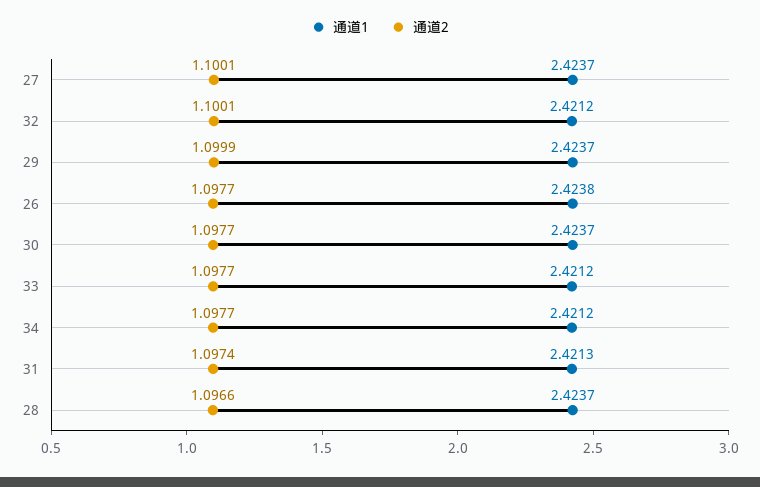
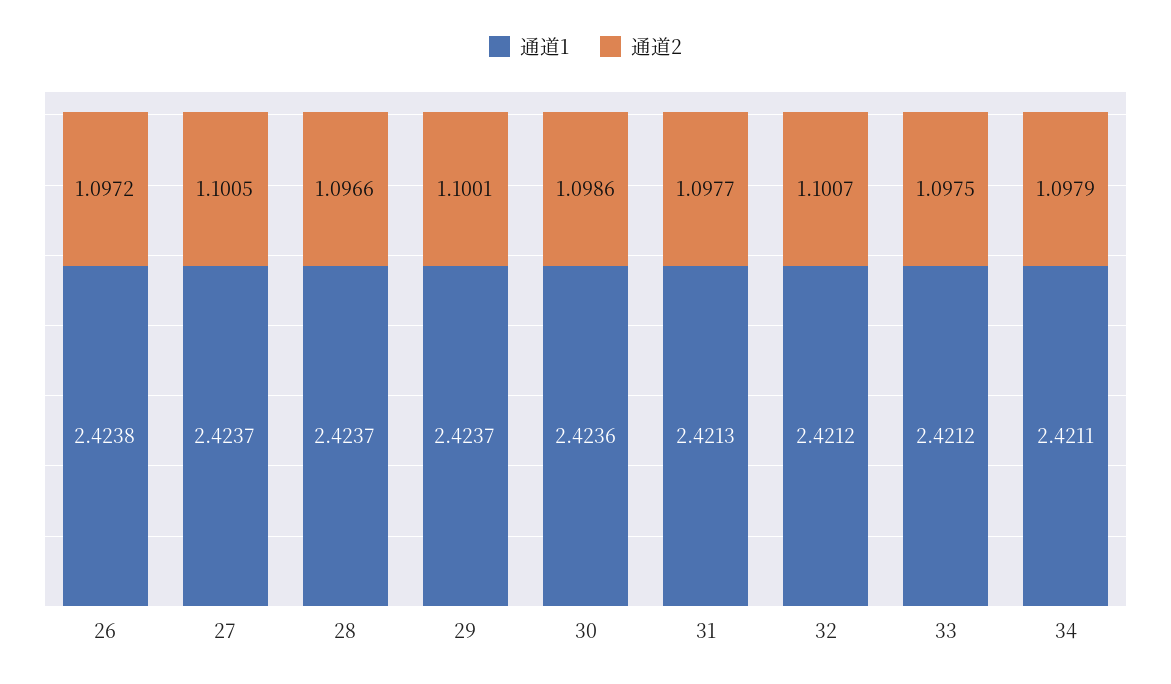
通道2, 27: 1.1001 -> 1.1005
通道2, 32: 1.1001 -> 1.1007
通道2, 29: 1.0999 -> 1.1001
通道2, 26: 1.0977 -> 1.0972
通道1, 30: 2.4237 -> 2.4236
通道2, 30: 1.0977 -> 1.0986
通道2, 33: 1.0977 -> 1.0975
通道1, 34: 2.4212 -> 2.4211
通道2, 34: 1.0977 -> 1.0979
通道2, 31: 1.0974 -> 1.0977

